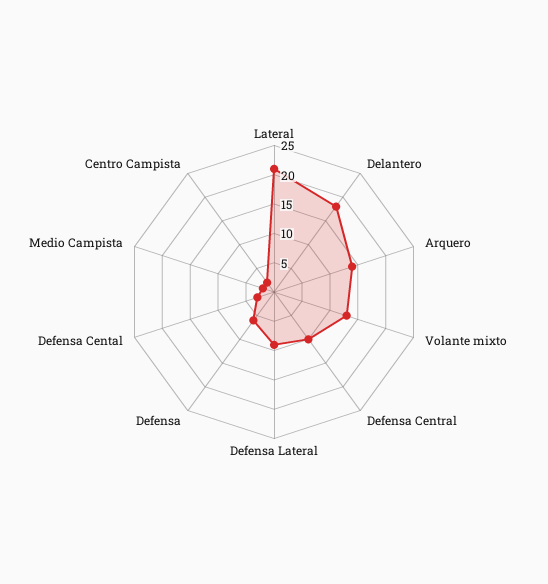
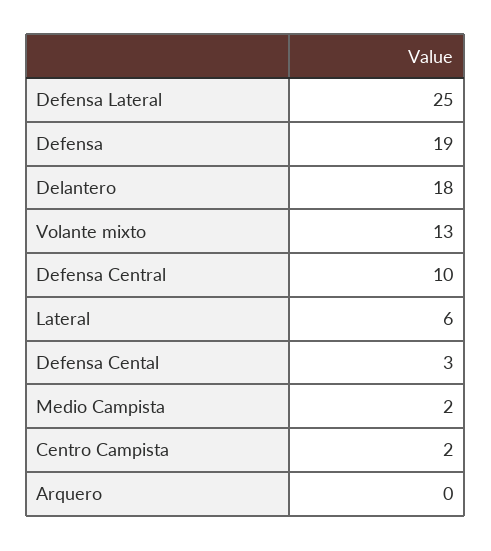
Lateral: 20 -> 6
Arquero: 15 -> 0
Defensa Lateral: 10 -> 25
Defensa: 5 -> 19

